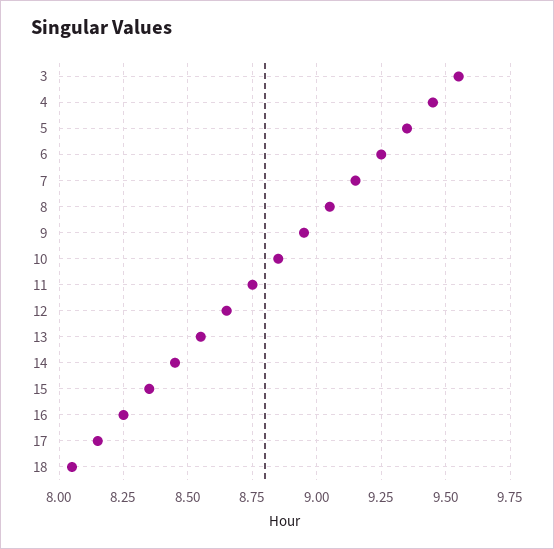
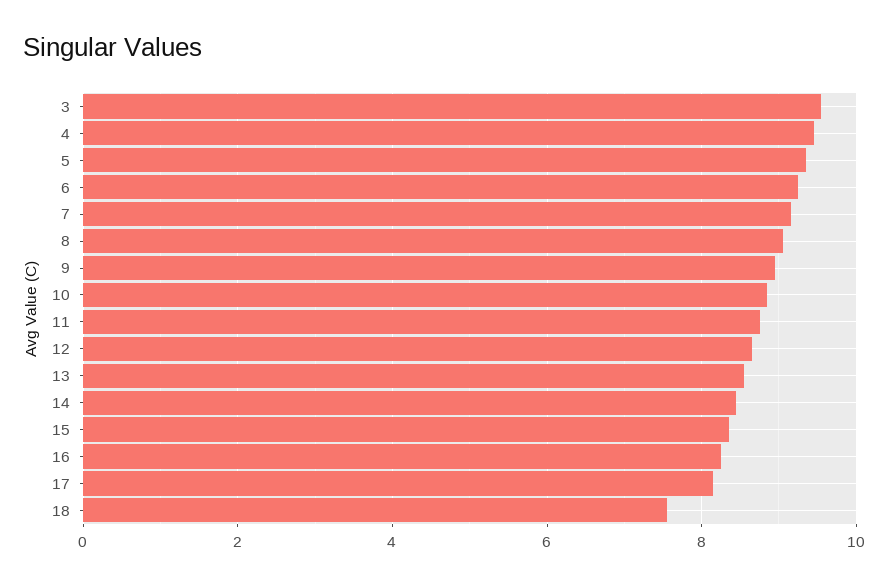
18: 8.05 -> 7.6

